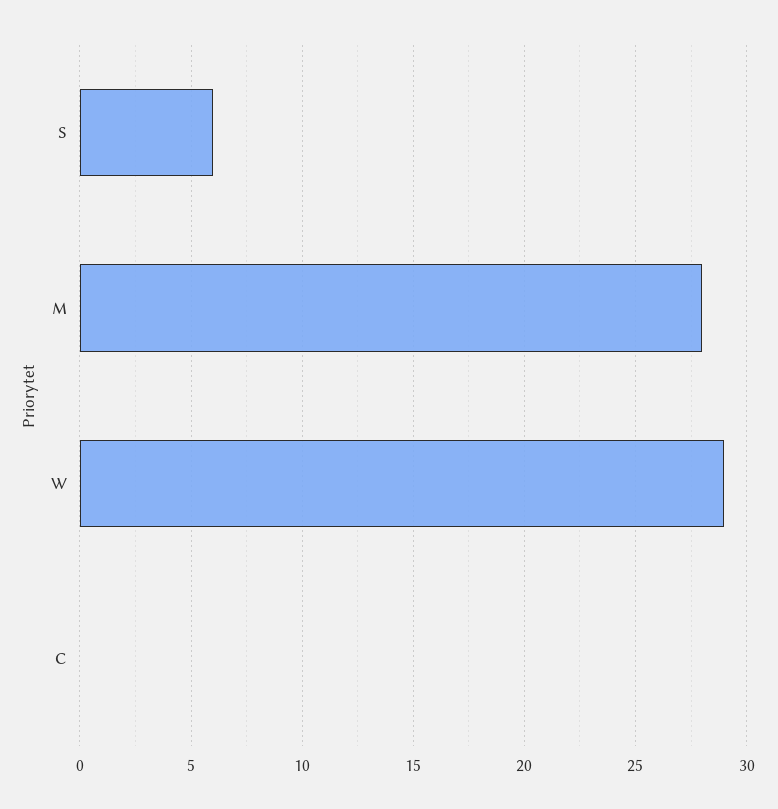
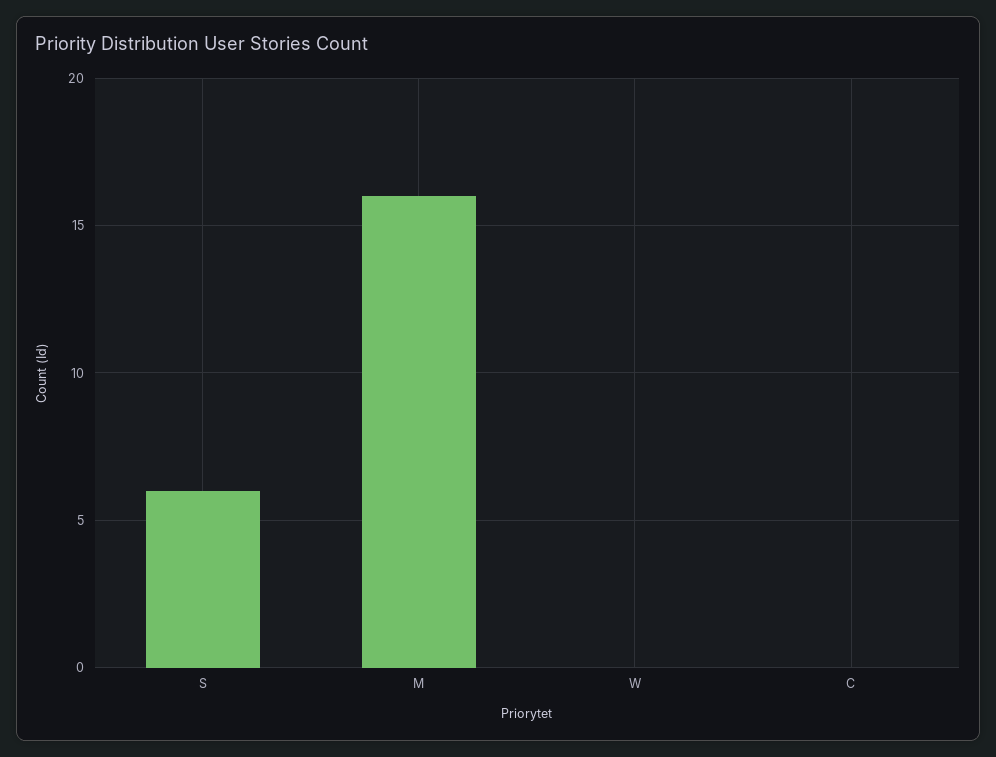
M: 28 -> 16
W: 29 -> 0

